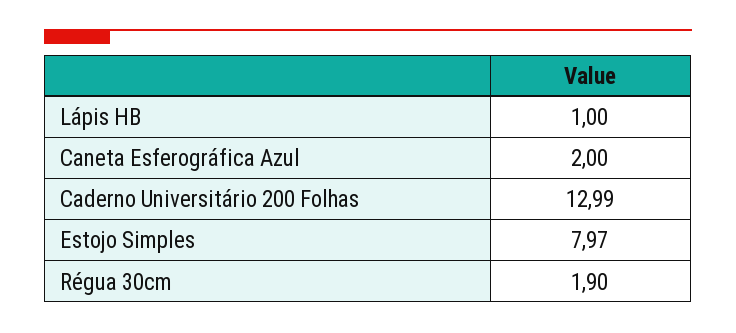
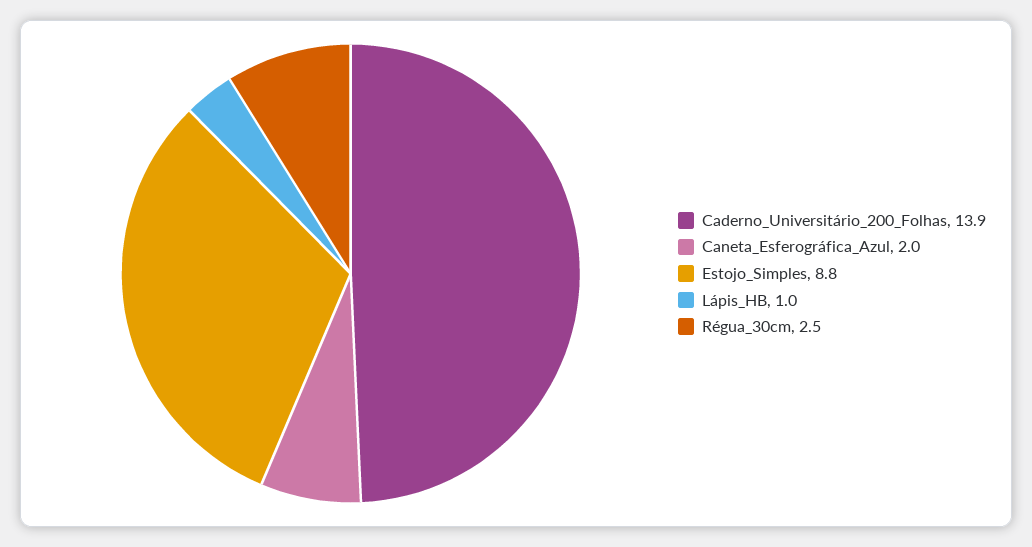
Caderno Universitário 200 Folhas: 12.99 -> 13.9
Estojo Simples: 7.97 -> 8.8
Régua 30cm: 1.9 -> 2.5

